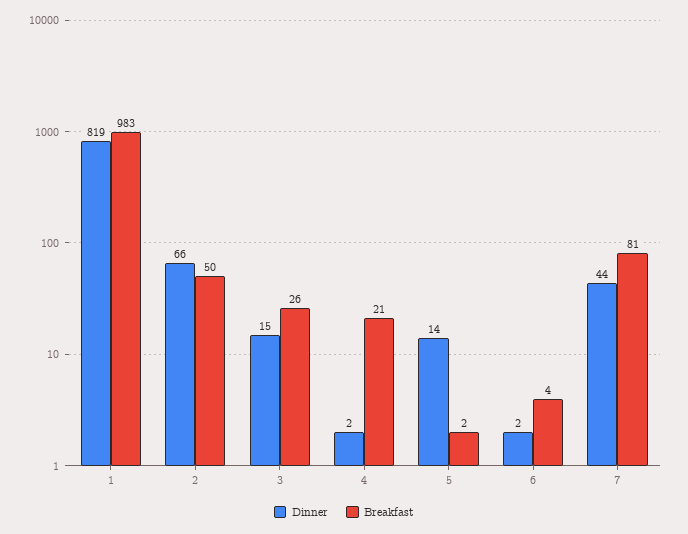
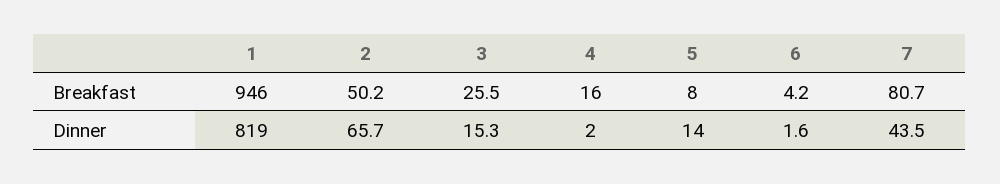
Breakfast, 1: 983 -> 946
Breakfast, 4: 21 -> 16
Breakfast, 5: 2 -> 8

